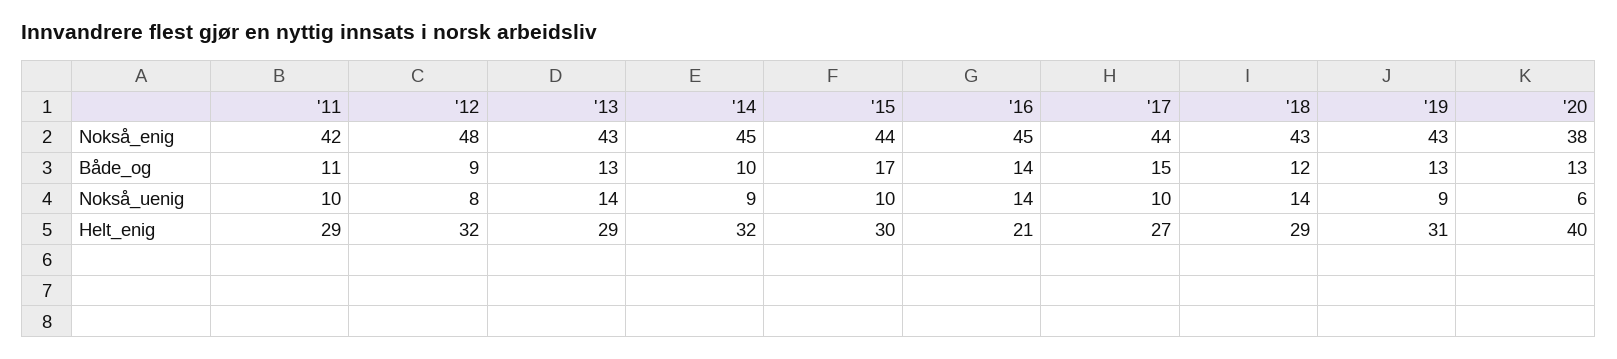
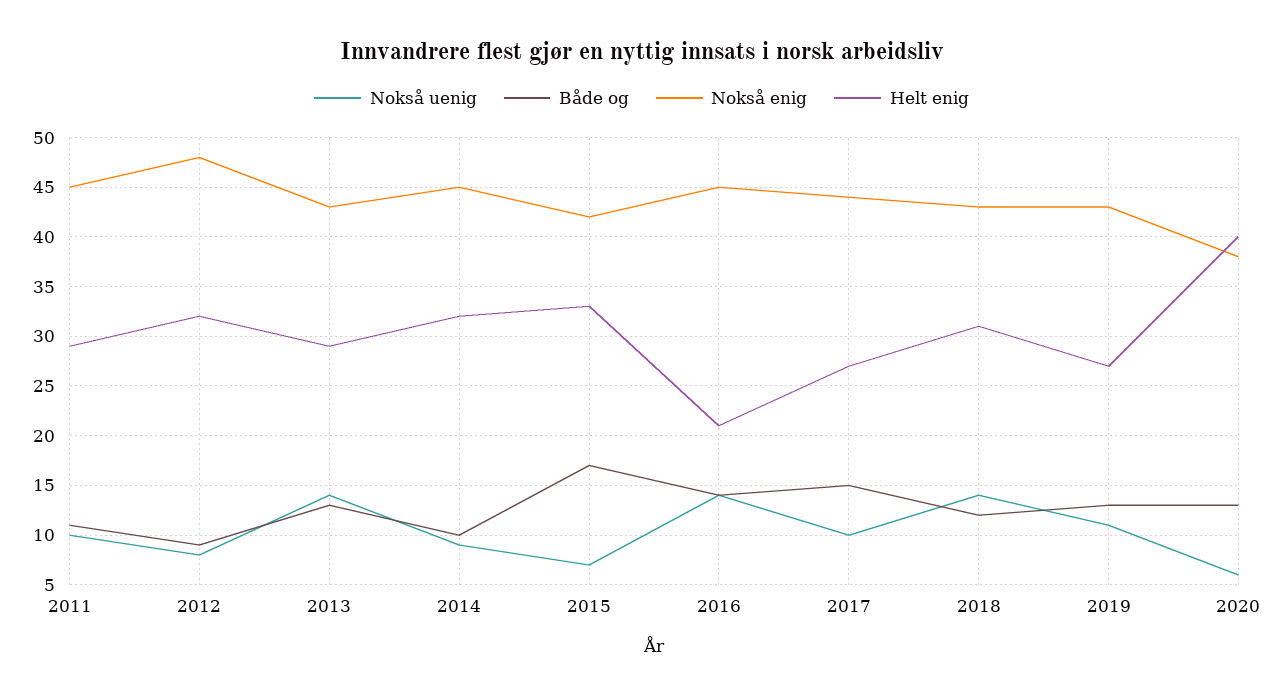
Nokså_enig, '11: 42 -> 45
Nokså_enig, '15: 44 -> 42
Nokså_uenig, '15: 10 -> 7
Nokså_uenig, '19: 9 -> 11
Helt_enig, '15: 30 -> 33
Helt_enig, '18: 29 -> 31
Helt_enig, '19: 31 -> 27

